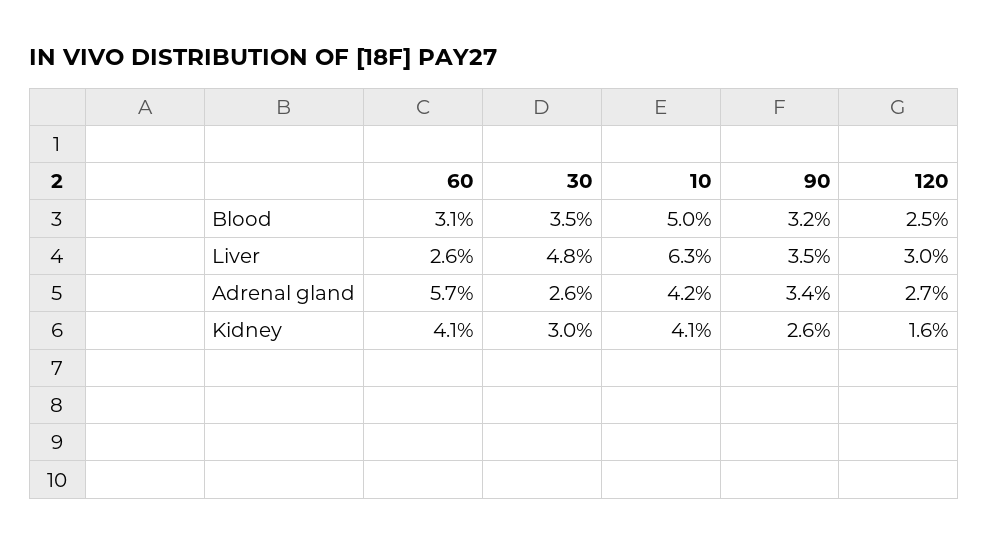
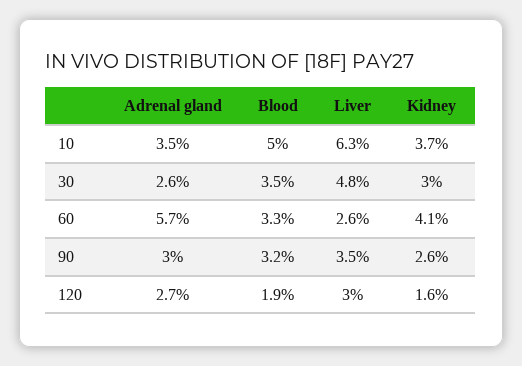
60, Blood: 3.1 -> 3.3
120, Blood: 2.5 -> 1.9
10, Adrenal gland: 4.2 -> 3.5
90, Adrenal gland: 3.4 -> 3
10, Kidney: 4.1 -> 3.7

